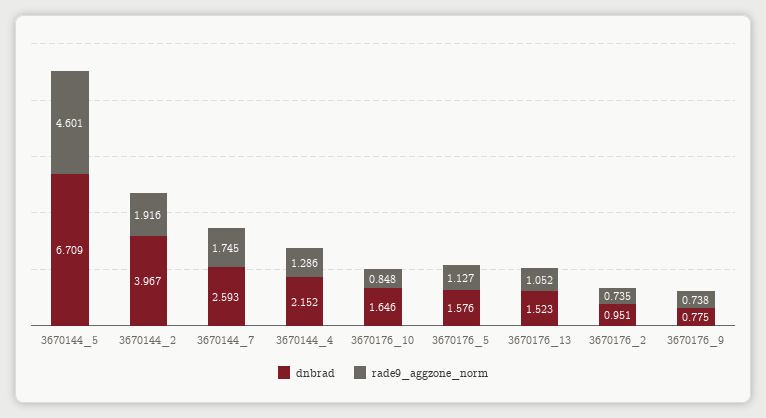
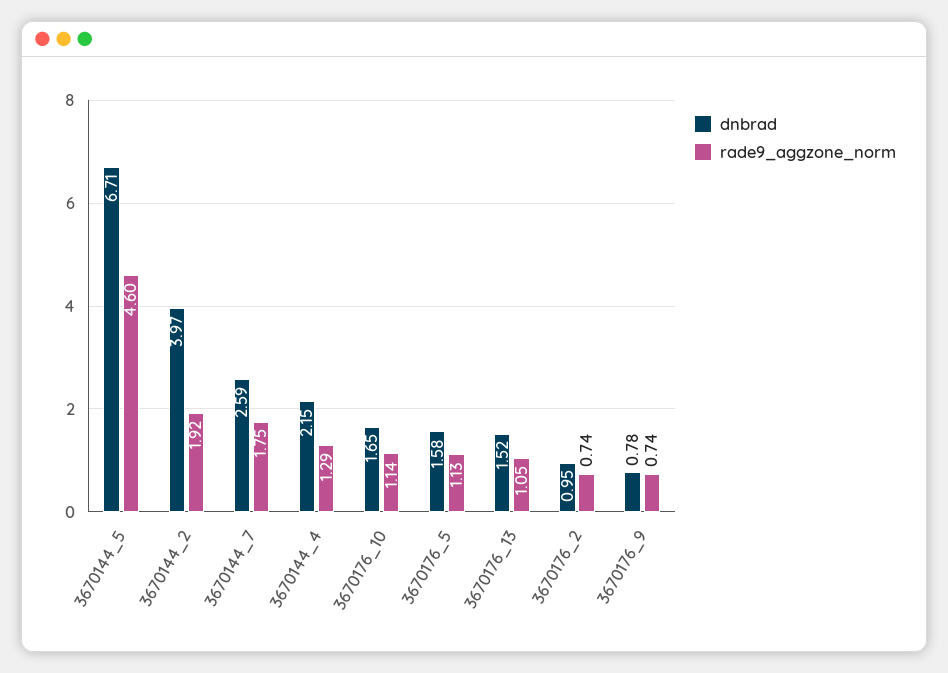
rade9_aggzone_norm, 3670176_10: 0.848 -> 1.14

